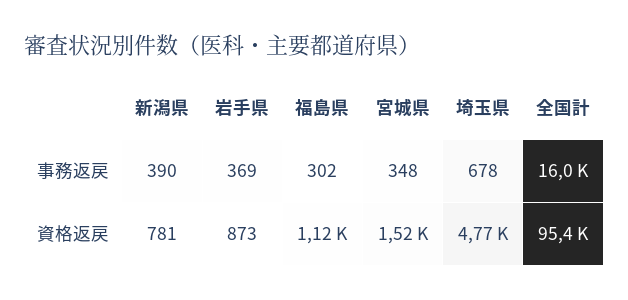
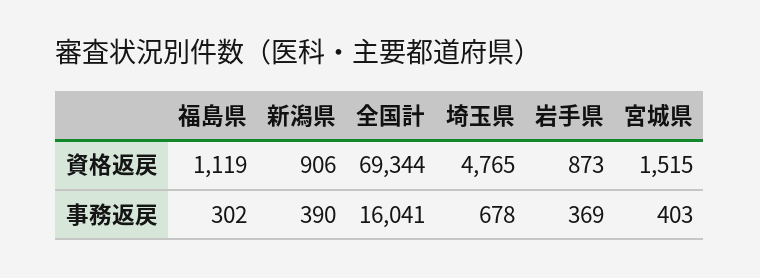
宮城県, 事務返戻: 348 -> 403
新潟県, 資格返戻: 781 -> 906
全国計, 資格返戻: 95400 -> 69344

